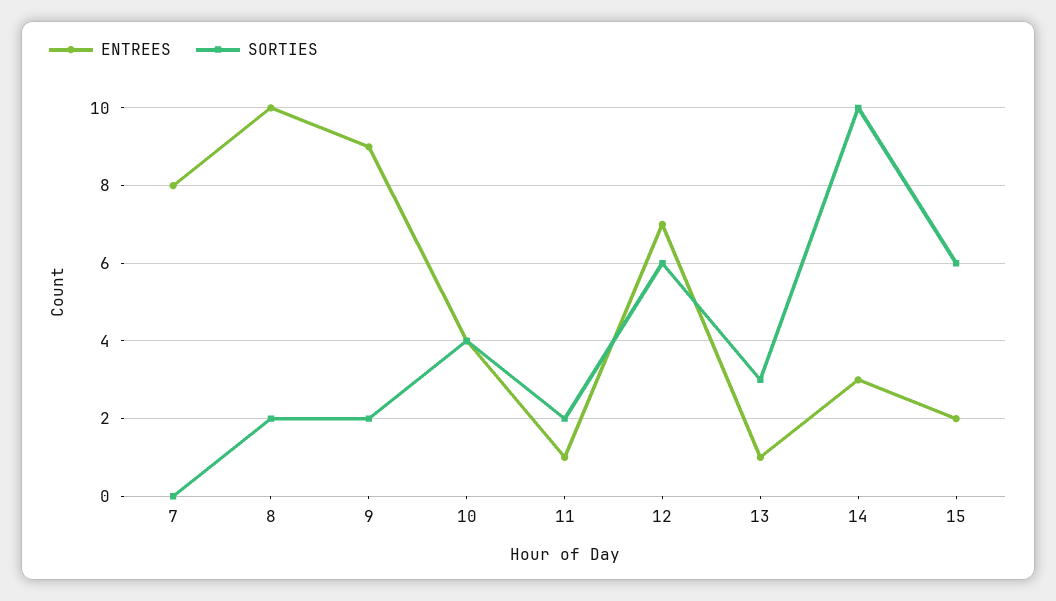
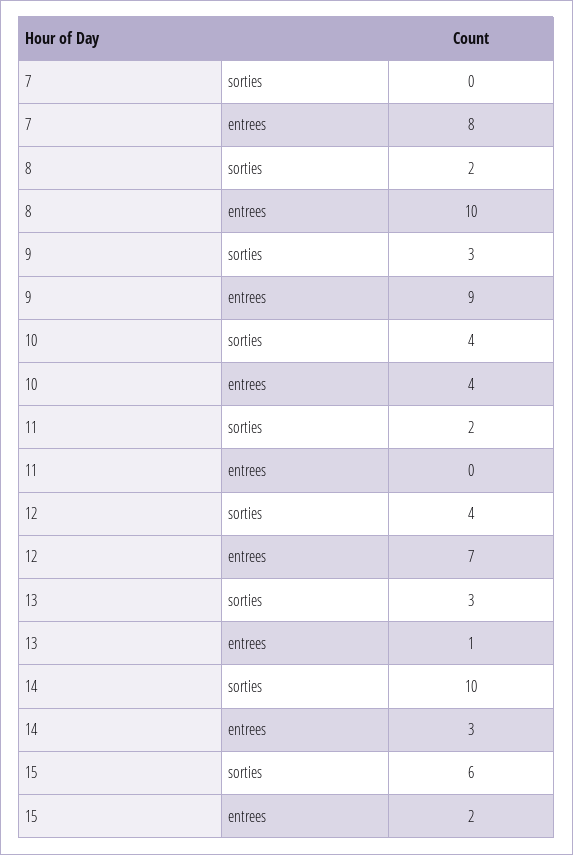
SORTIES, 9: 2 -> 3
ENTREES, 11: 1 -> 0
SORTIES, 12: 6 -> 4

